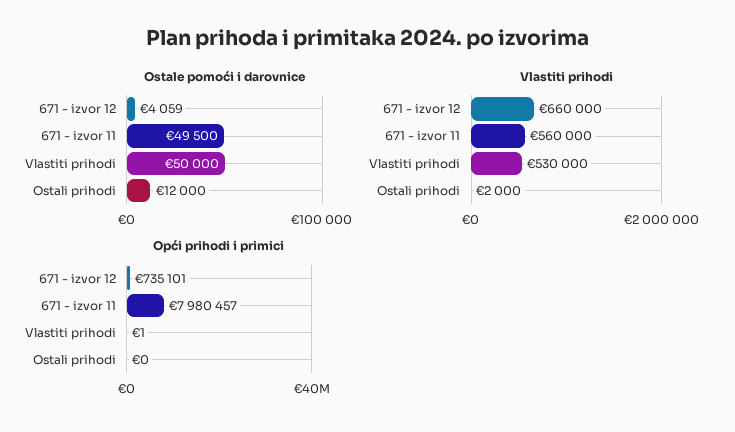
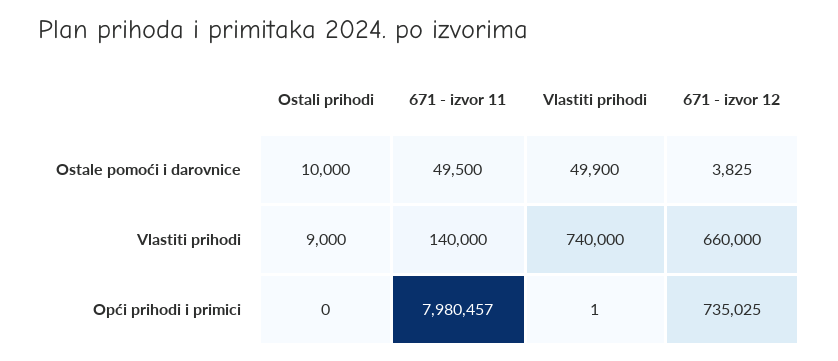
Ostale pomoći i darovnice, 671 - izvor 12: 4059 -> 3825
Ostale pomoći i darovnice, Vlastiti prihodi: 50000 -> 49900
Ostale pomoći i darovnice, Ostali prihodi: 12000 -> 10000
Vlastiti prihodi, 671 - izvor 11: 560000 -> 140000
Vlastiti prihodi, Vlastiti prihodi: 530000 -> 740000
Vlastiti prihodi, Ostali prihodi: 2000 -> 9000
Opći prihodi i primici, 671 - izvor 12: 735101 -> 735025

